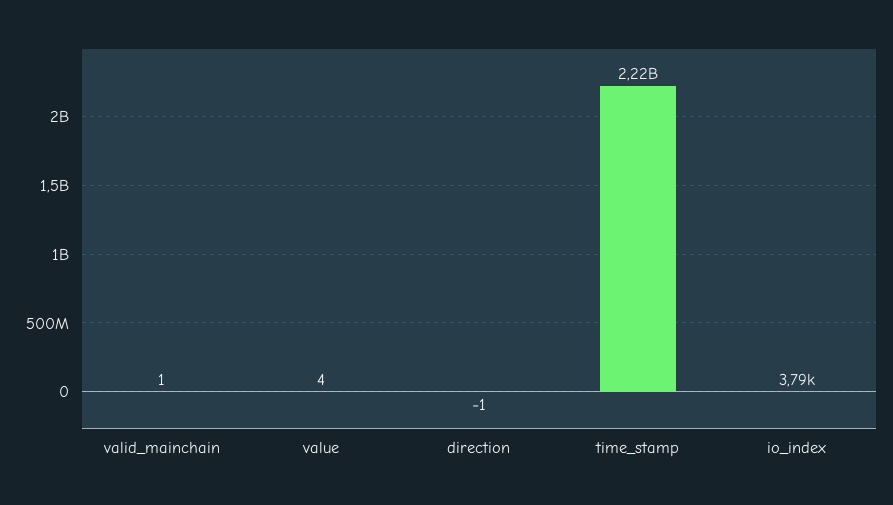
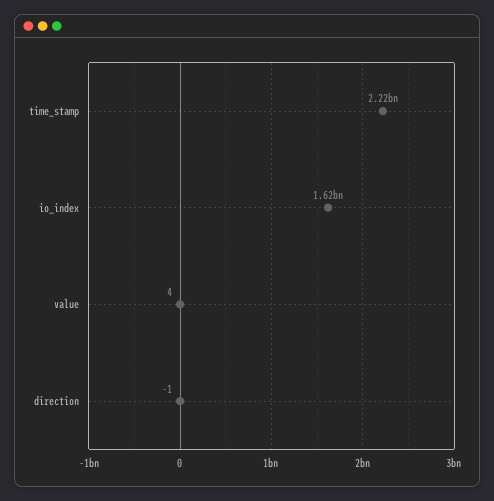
valid_mainchain: 1 -> none
io_index: 3790 -> 1620000000

